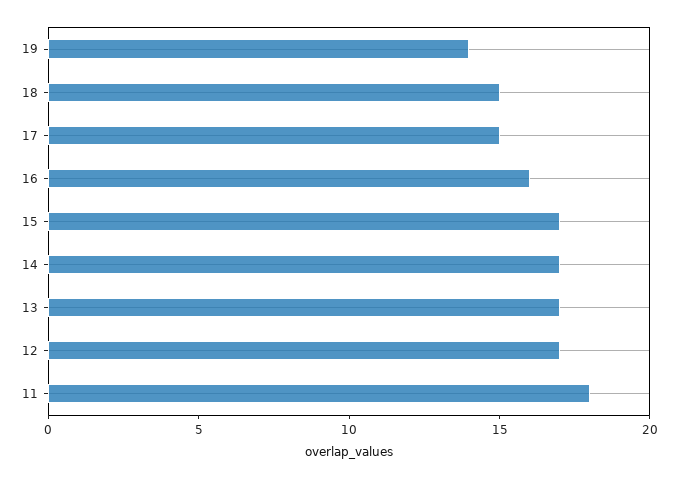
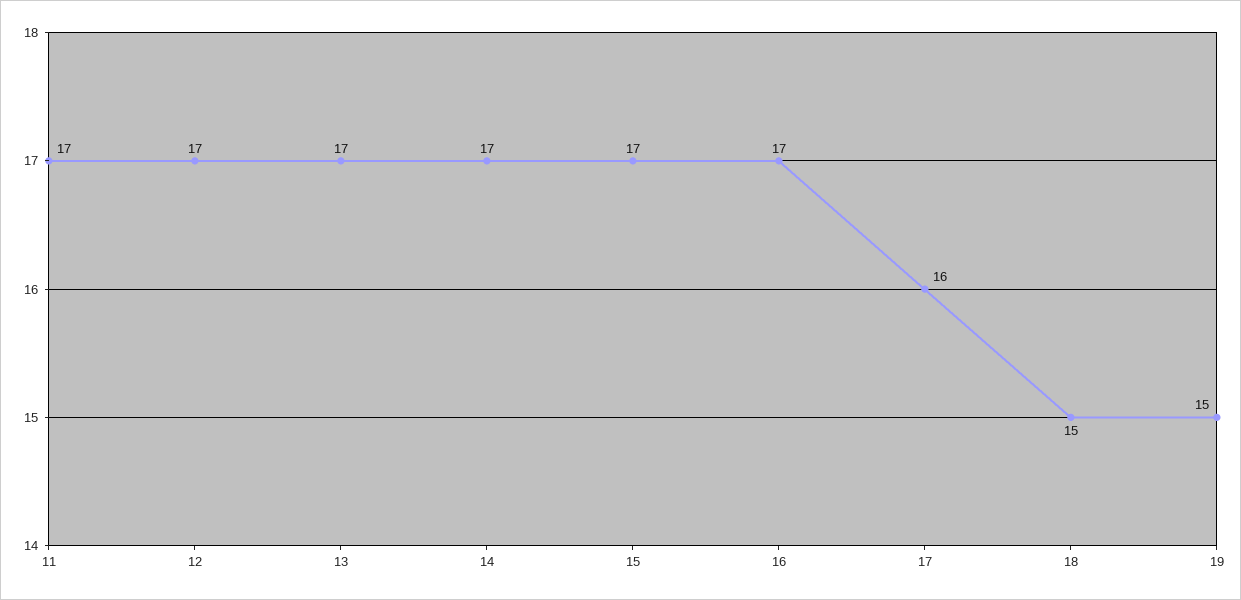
19: 14 -> 15
17: 15 -> 16
16: 16 -> 17
11: 18 -> 17

